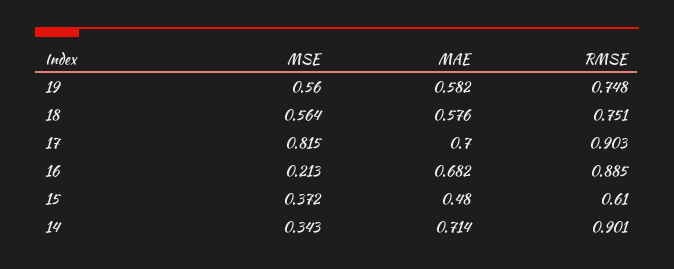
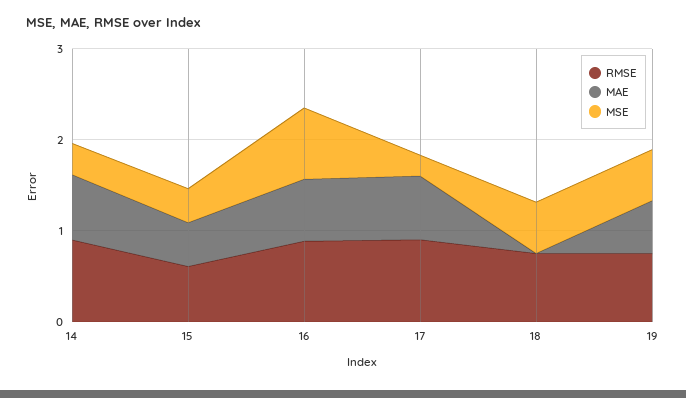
MAE, 18: 0.576 -> 0
MSE, 17: 0.815 -> 0.2
MSE, 16: 0.213 -> 0.8

